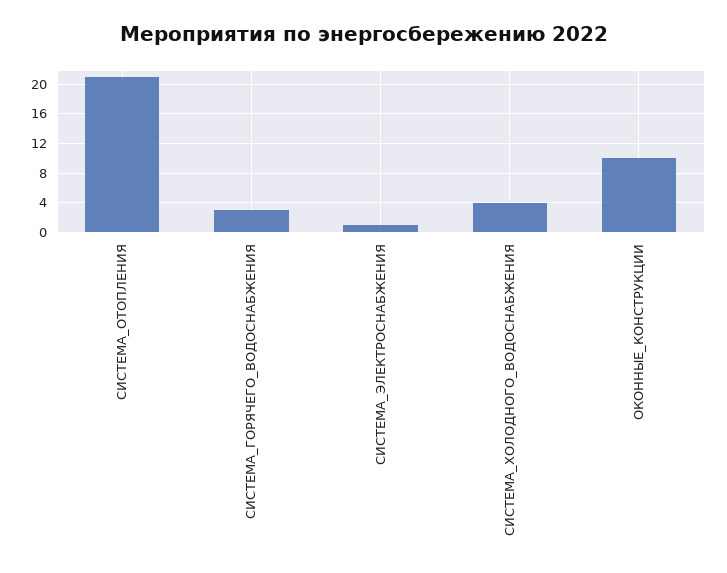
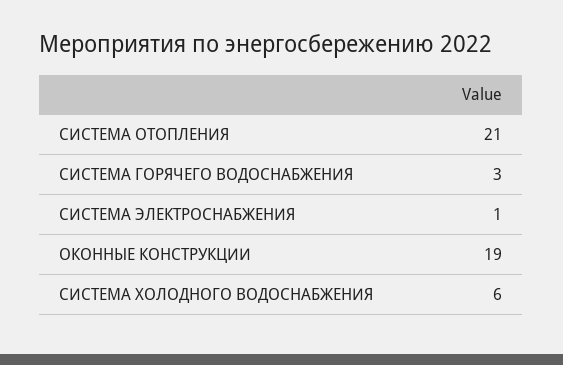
СИСТЕМА_ХОЛОДНОГО_ВОДОСНАБЖЕНИЯ: 4 -> 6
ОКОННЫЕ_КОНСТРУКЦИИ: 10 -> 19

